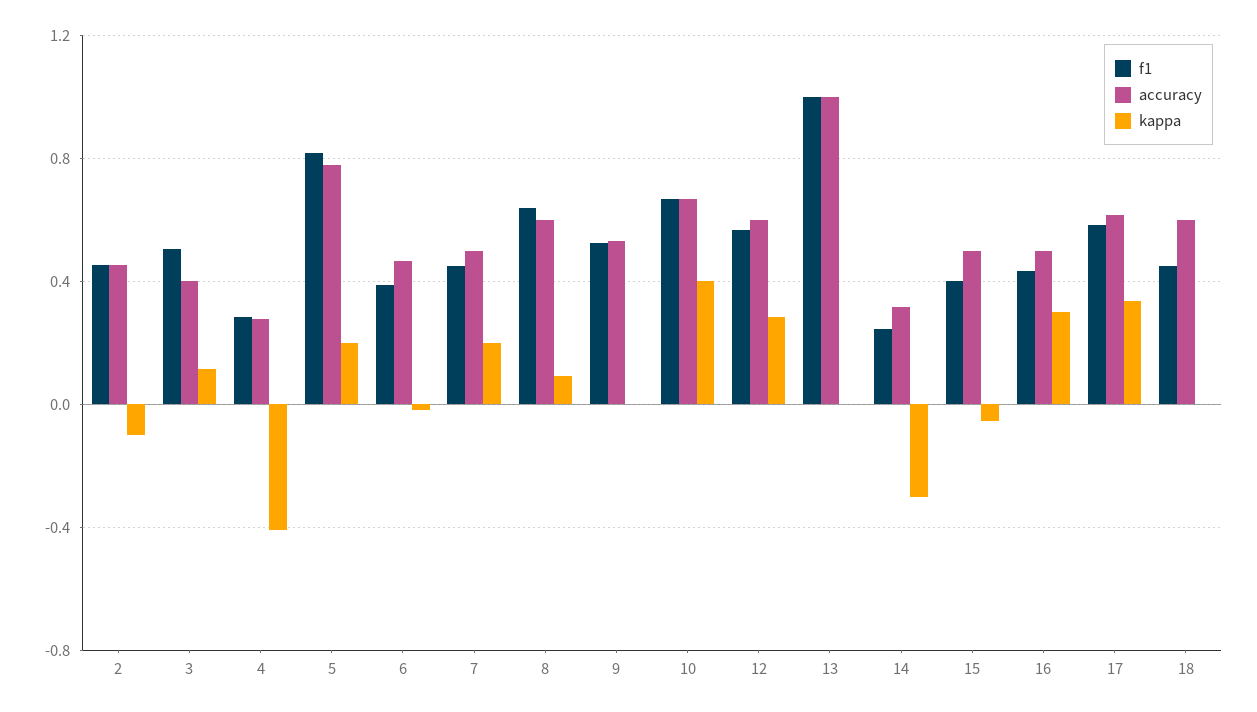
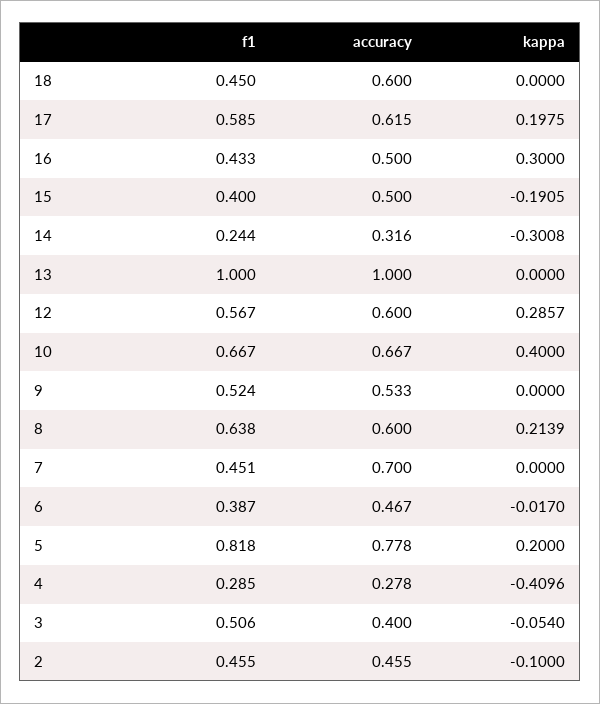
kappa, 3: 0.1 -> -0.054
accuracy, 7: 0.5 -> 0.7
kappa, 7: 0.2 -> 0
kappa, 8: 0.1 -> 0.2139
kappa, 15: -0.05 -> -0.1905
kappa, 17: 0.35 -> 0.1975

